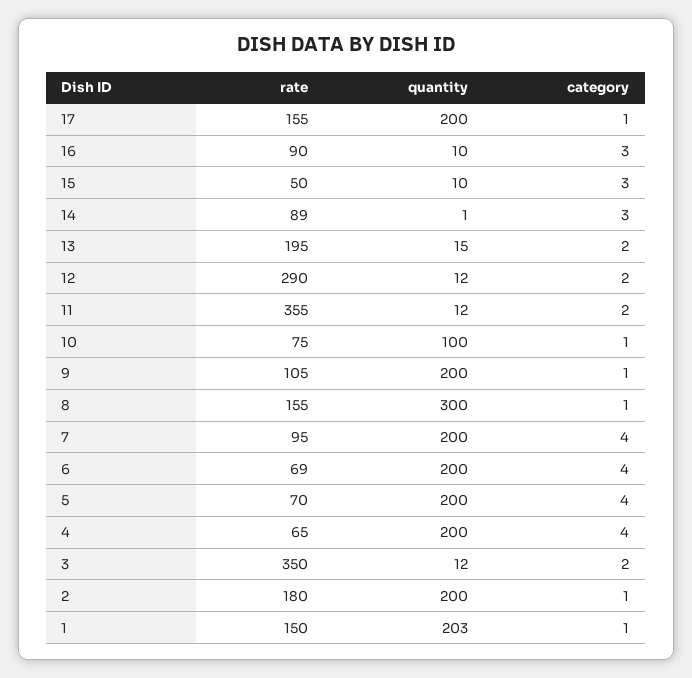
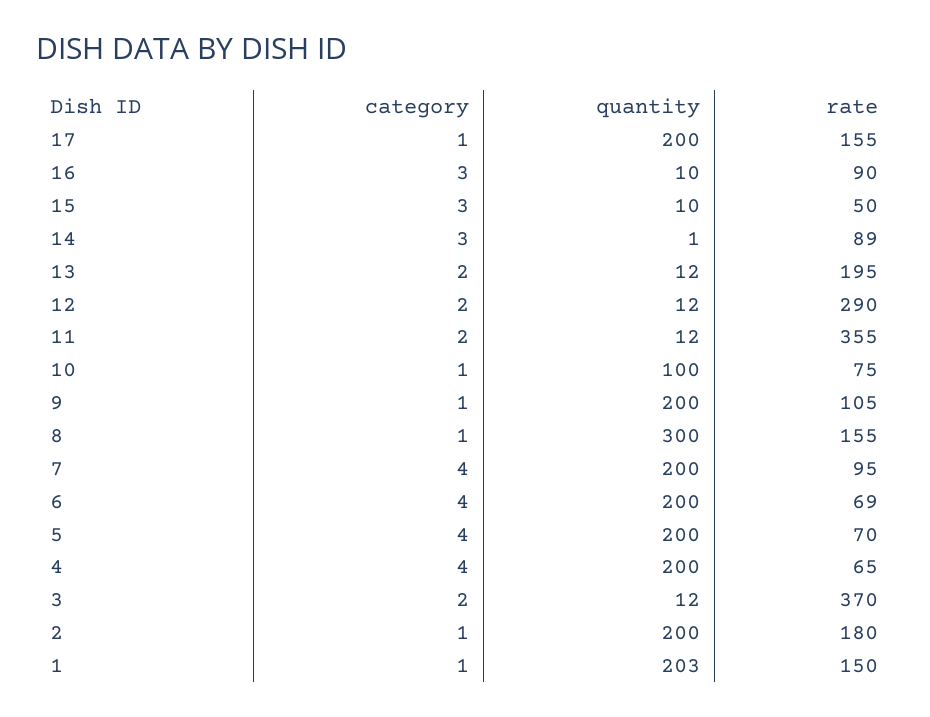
quantity, 13: 15 -> 12
rate, 3: 350 -> 370

